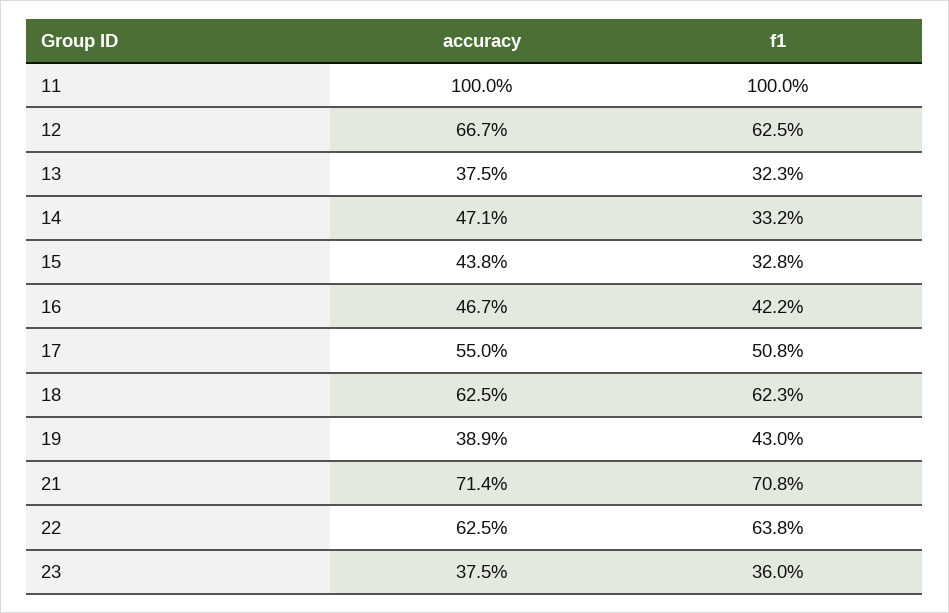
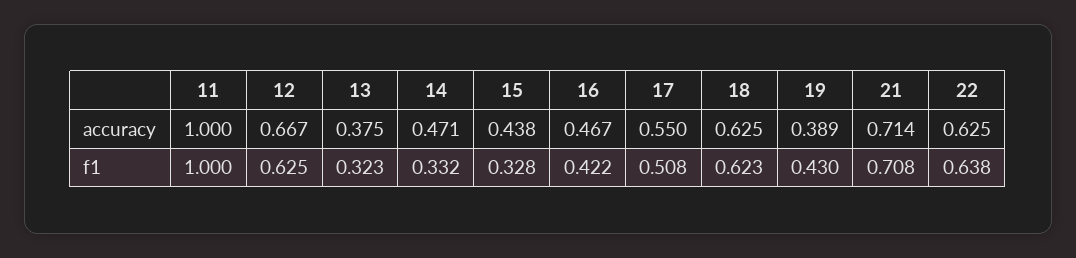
accuracy, 23: 0.375 -> none
f1, 23: 0.36 -> none

